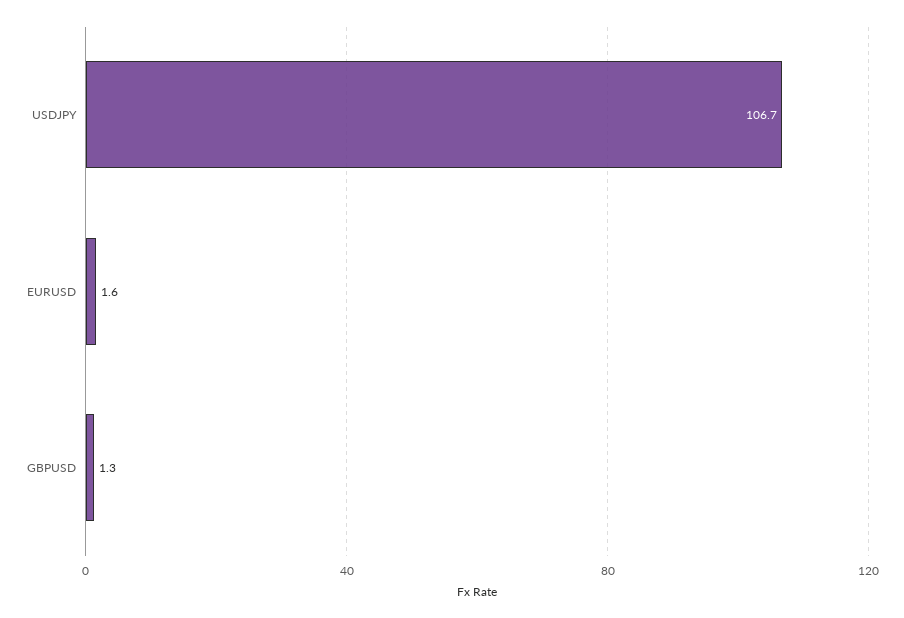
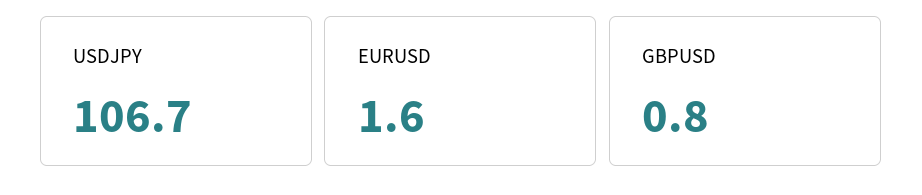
GBPUSD: 1.3 -> 0.8

